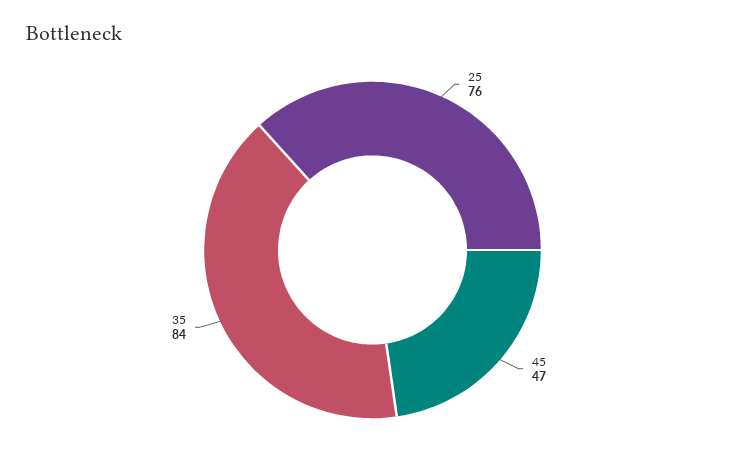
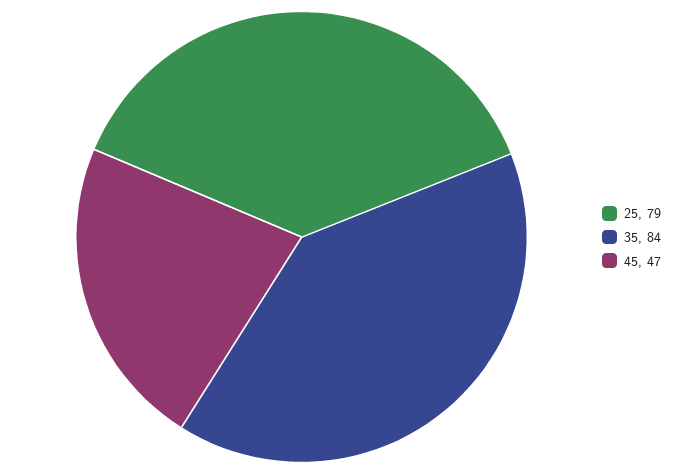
25: 76 -> 79

